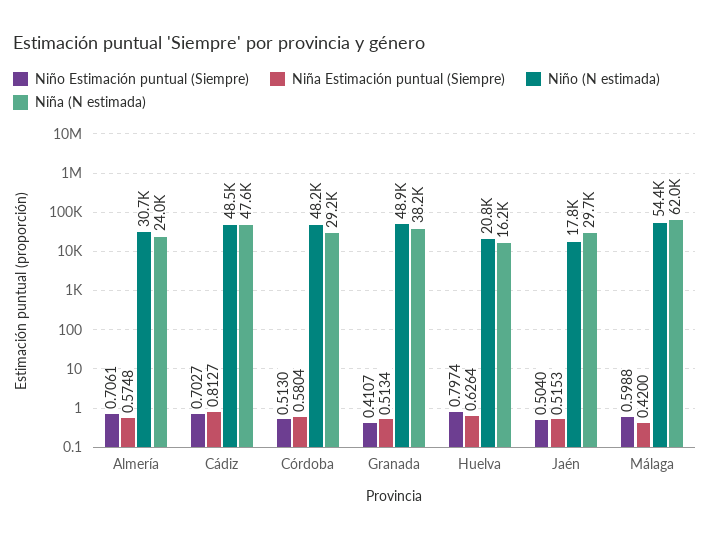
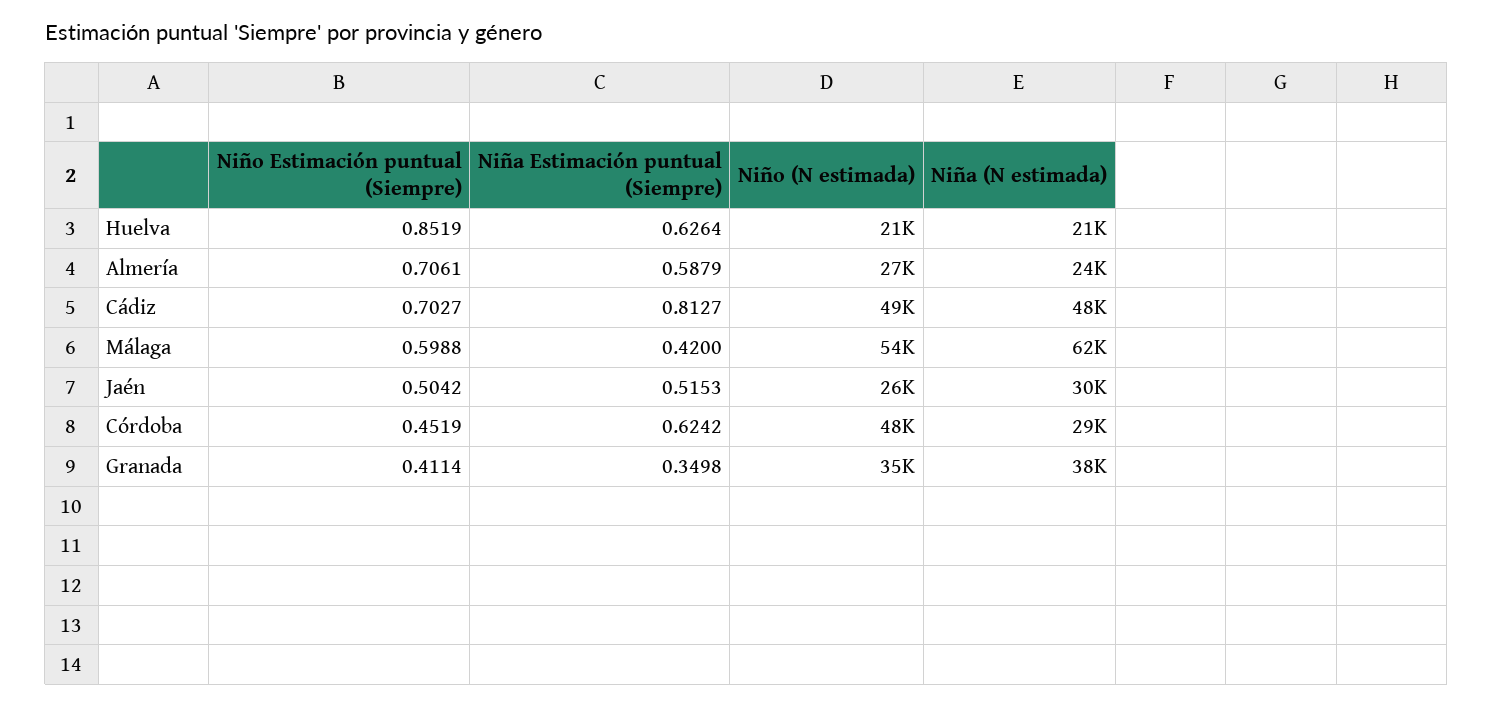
Niña Estimación puntual (Siempre), Almería: 0.5748 -> 0.5879
Niño (N estimada), Almería: 30700 -> 27000
Niño Estimación puntual (Siempre), Córdoba: 0.513 -> 0.4519
Niña Estimación puntual (Siempre), Córdoba: 0.5804 -> 0.6242
Niño Estimación puntual (Siempre), Granada: 0.4107 -> 0.4114
Niña Estimación puntual (Siempre), Granada: 0.5134 -> 0.3498
Niño (N estimada), Granada: 48900 -> 35000
Niño Estimación puntual (Siempre), Huelva: 0.7974 -> 0.8519
Niña (N estimada), Huelva: 16200 -> 21000
Niño Estimación puntual (Siempre), Jaén: 0.504 -> 0.5042
Niño (N estimada), Jaén: 17800 -> 26000

